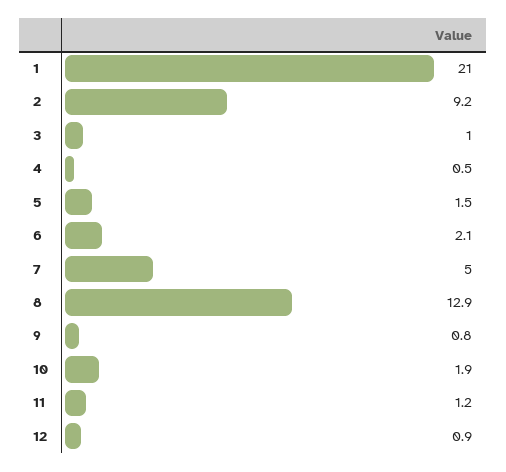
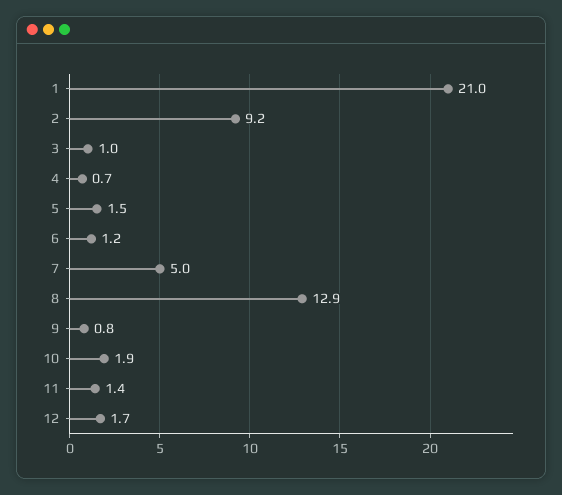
4: 0.5 -> 0.7
6: 2.1 -> 1.2
11: 1.2 -> 1.4
12: 0.9 -> 1.7

